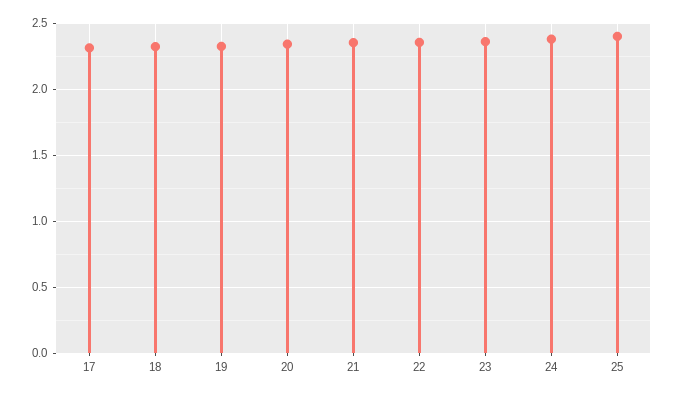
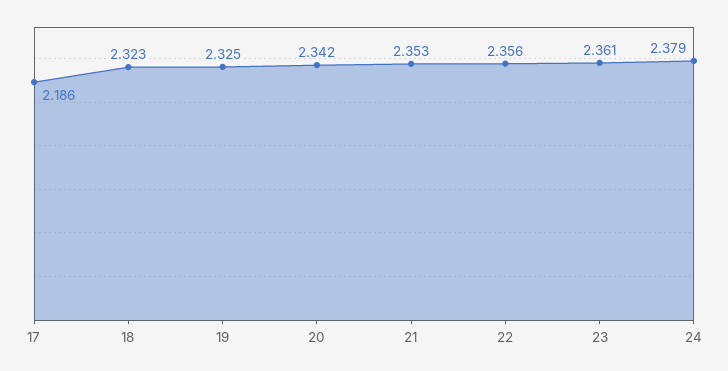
17: 2.3 -> 2.186
25: 2.4 -> none

